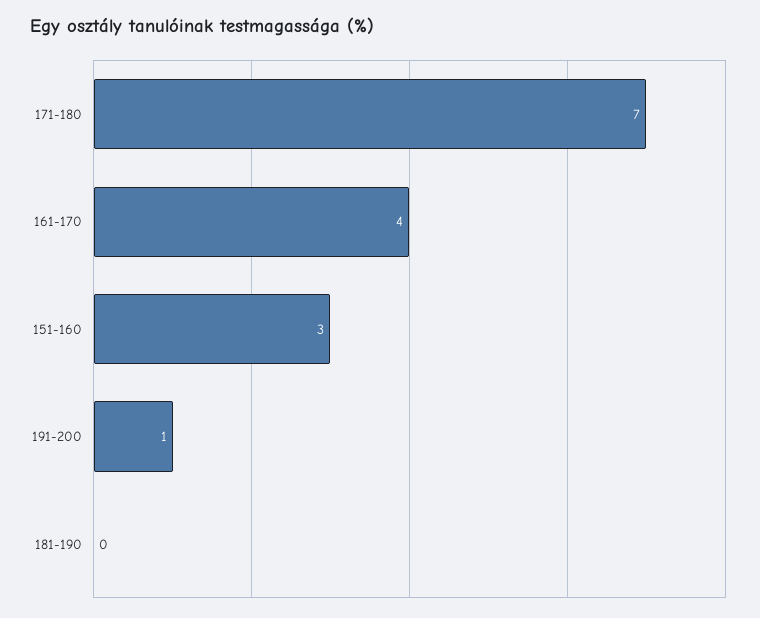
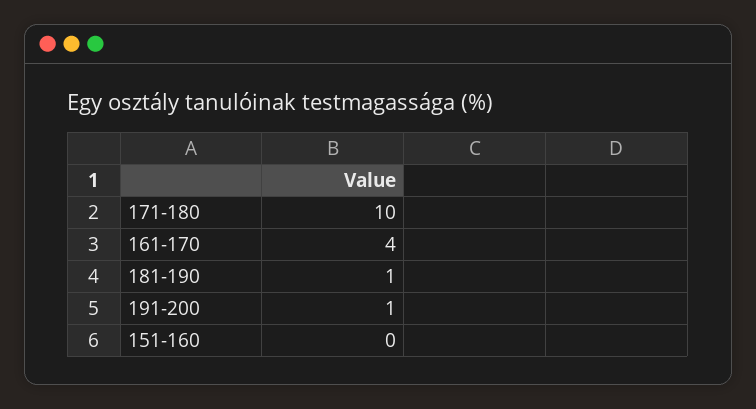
171-180: 7 -> 10
151-160: 3 -> 0
181-190: 0 -> 1

